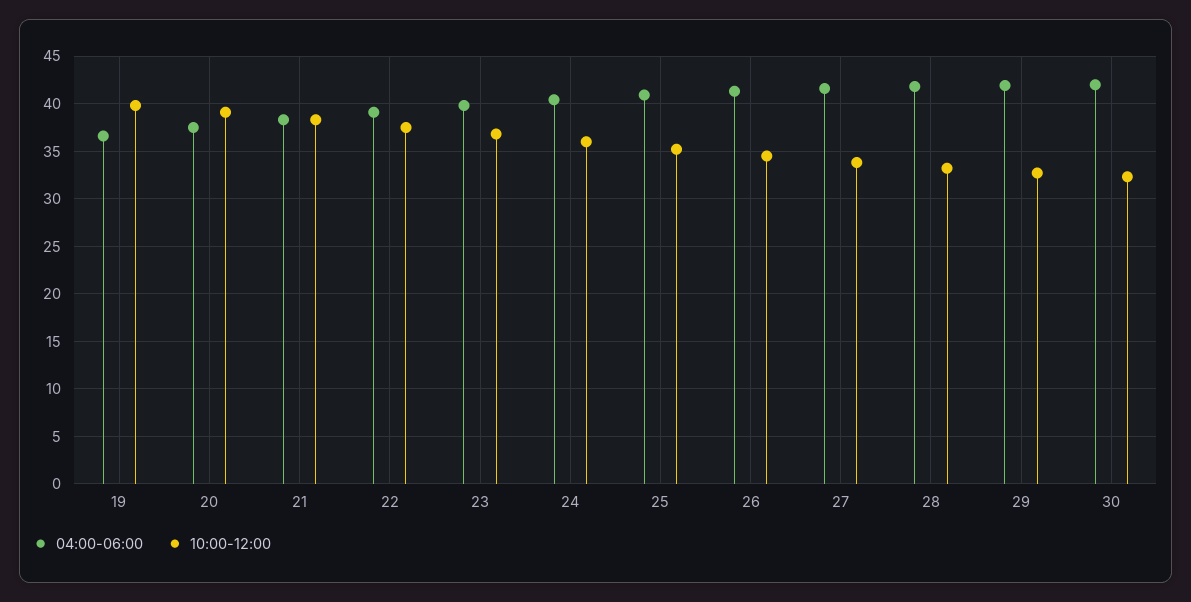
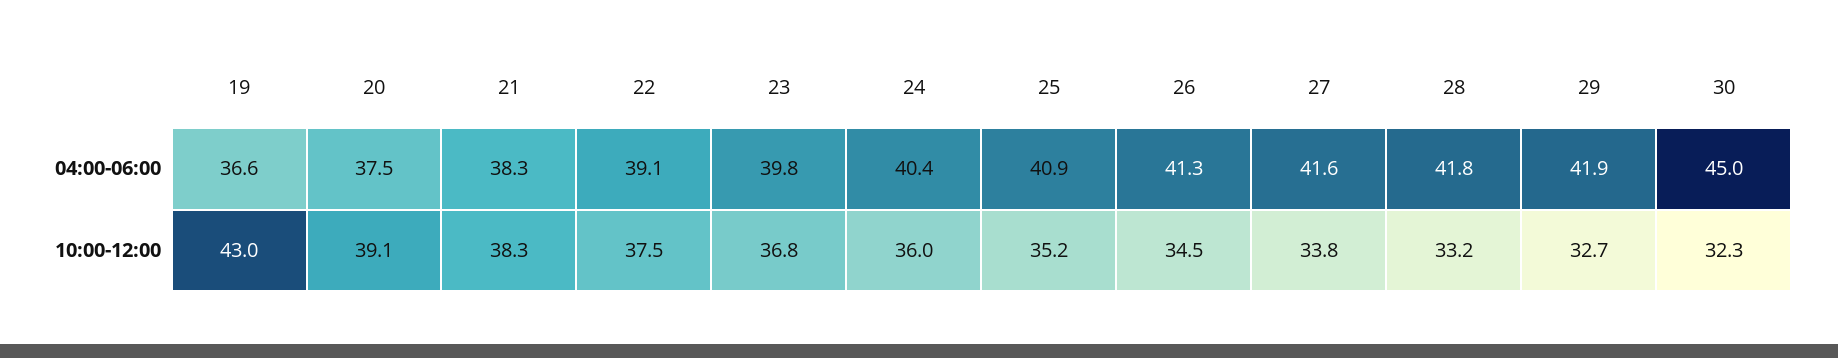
10:00-12:00, 19: 40 -> 43
04:00-06:00, 30: 42 -> 45

